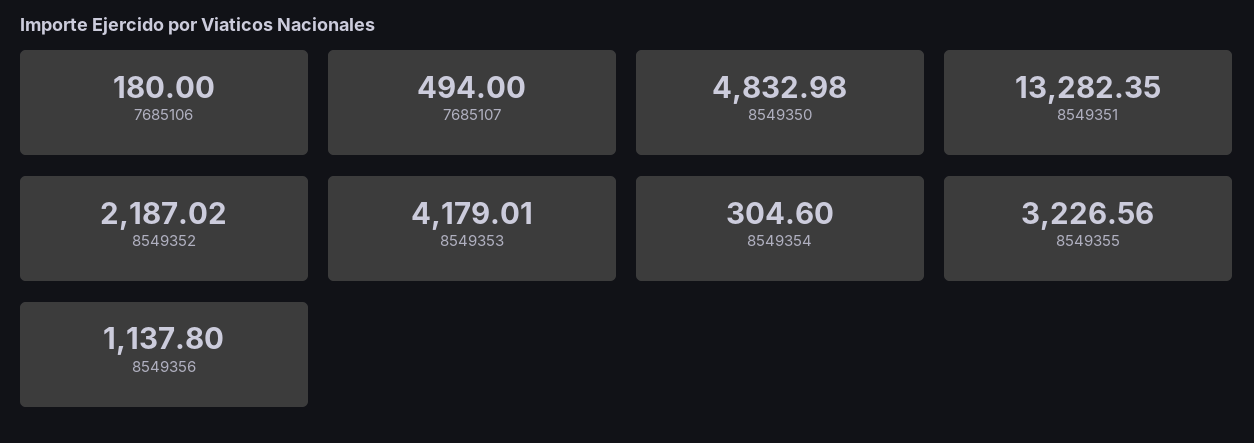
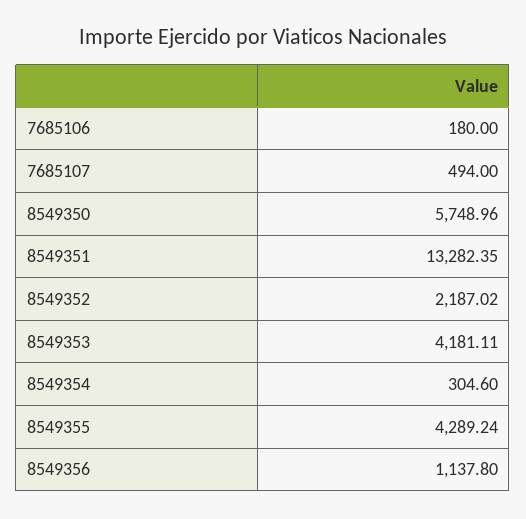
8549350: 4832.98 -> 5748.96
8549353: 4179.01 -> 4181.11
8549355: 3226.56 -> 4289.24

